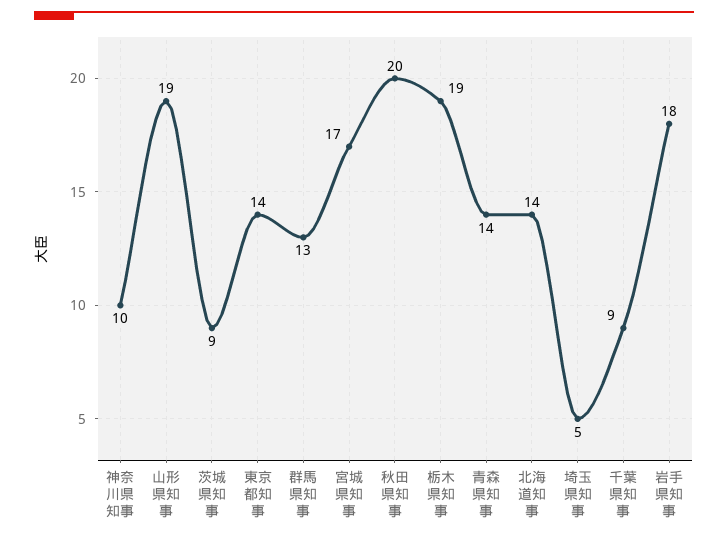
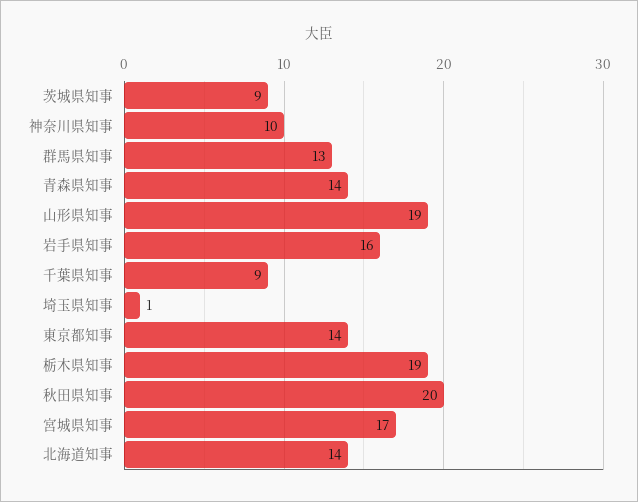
埼玉県知事: 5 -> 1
岩手県知事: 18 -> 16

